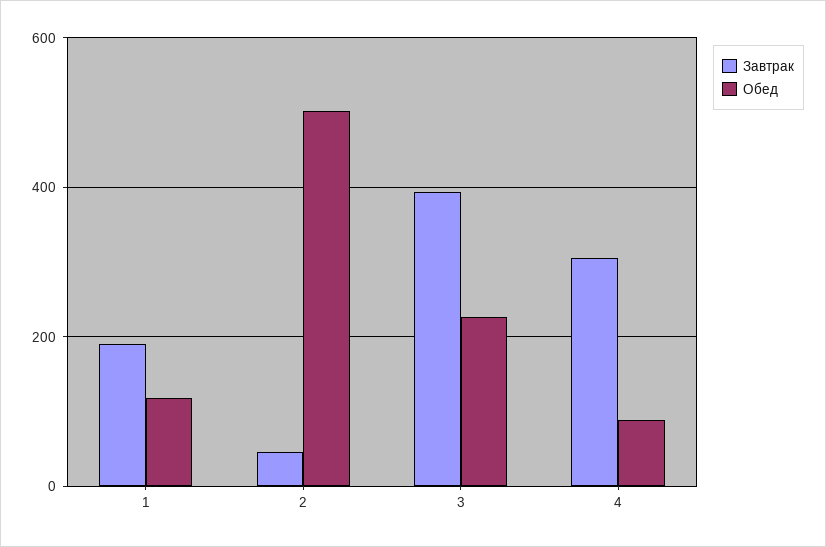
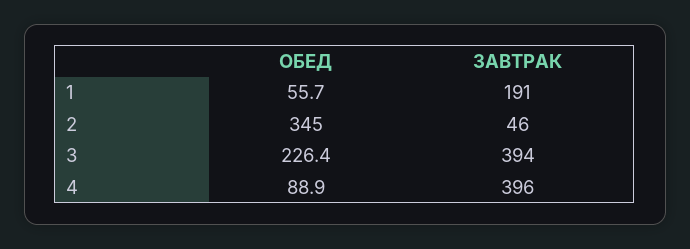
Обед, 1: 120 -> 55.7
Обед, 2: 500 -> 345
Завтрак, 4: 300 -> 396

